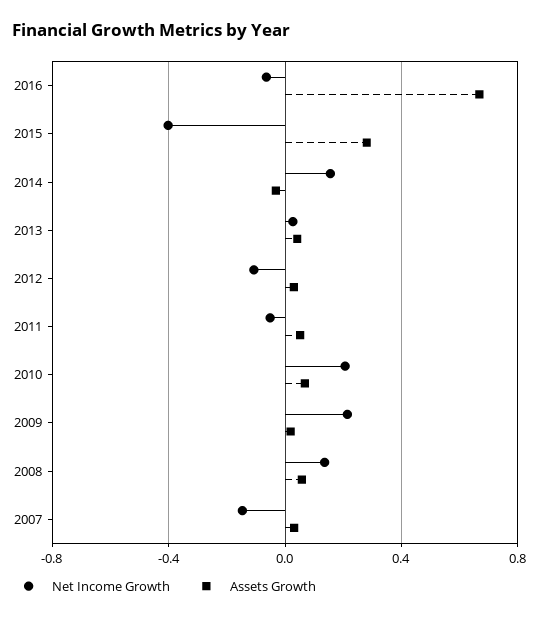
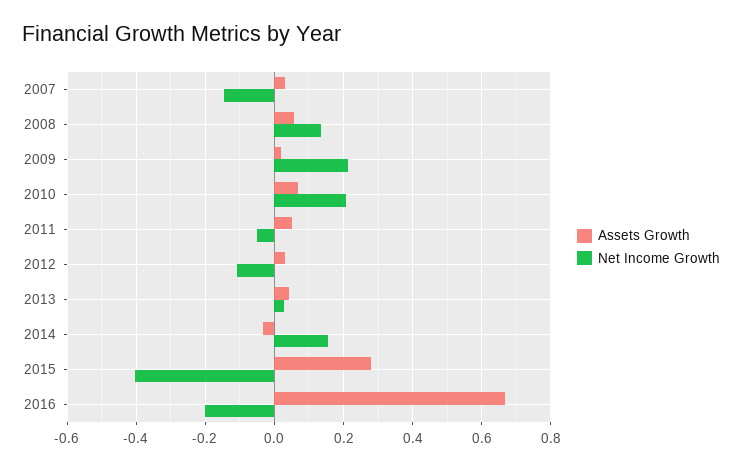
Net Income Growth, 2016: -0.05 -> -0.2

